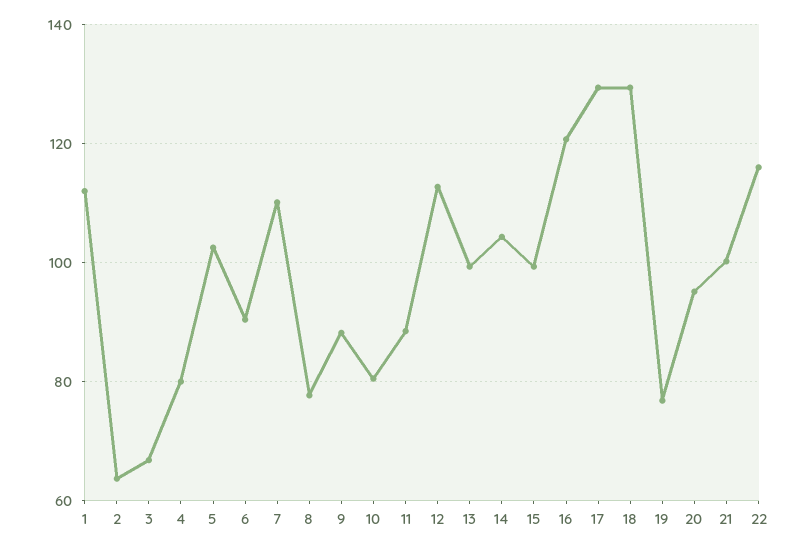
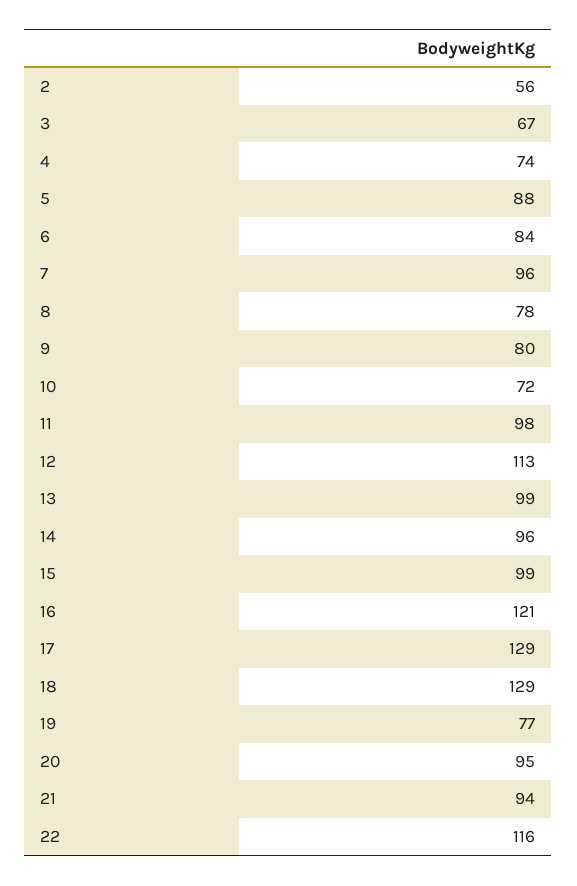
1: 112 -> none
2: 64 -> 56
4: 80 -> 74
5: 102 -> 88
6: 90 -> 84
7: 110 -> 96
9: 88 -> 80
10: 80 -> 72
11: 88 -> 98
14: 104 -> 96
21: 100 -> 94

